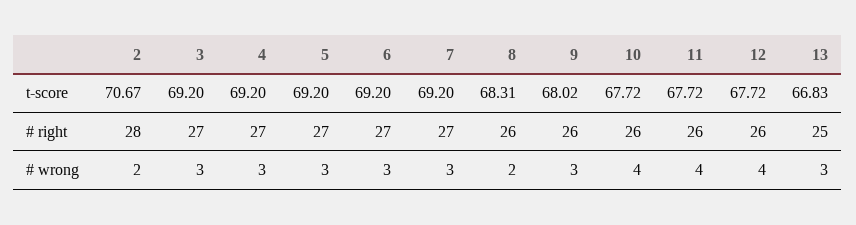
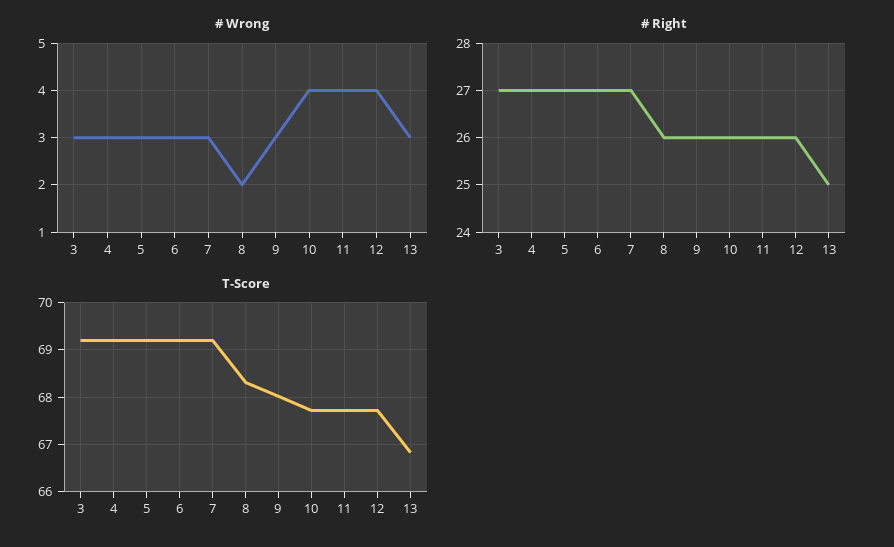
t-score, 2: 70.67 -> none
# right, 2: 28 -> none
# wrong, 2: 2 -> none

